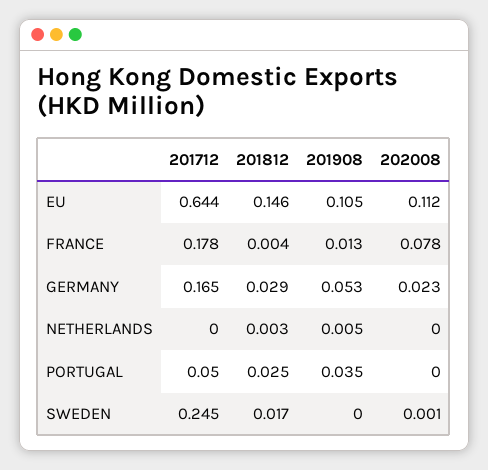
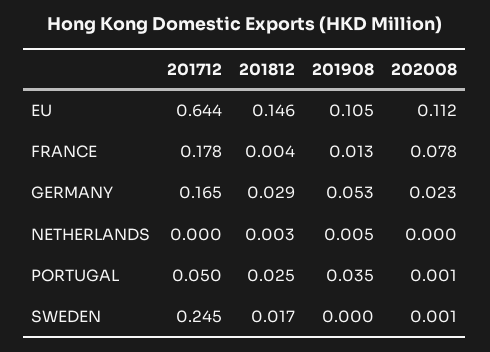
202008, PORTUGAL: 0 -> 0.001

